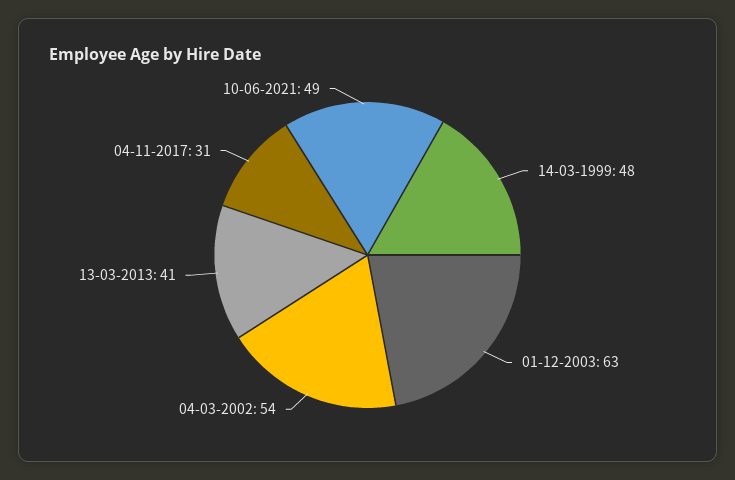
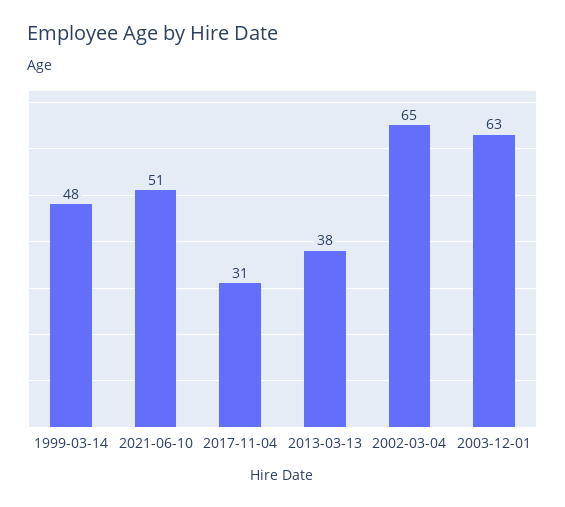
04-03-2002: 54 -> 65
13-03-2013: 41 -> 38
10-06-2021: 49 -> 51

